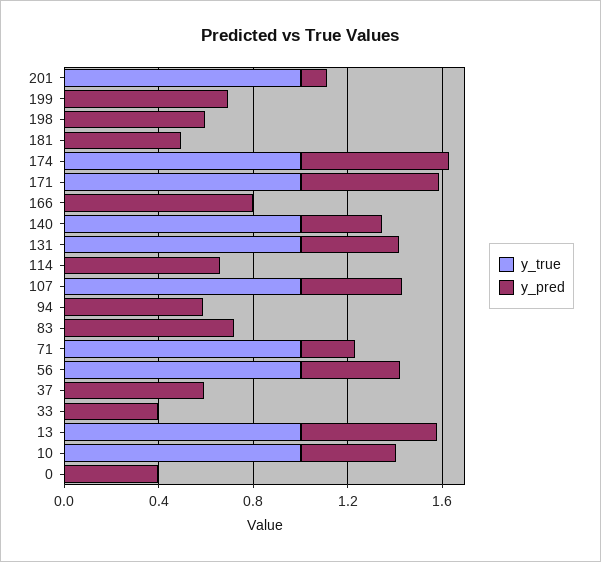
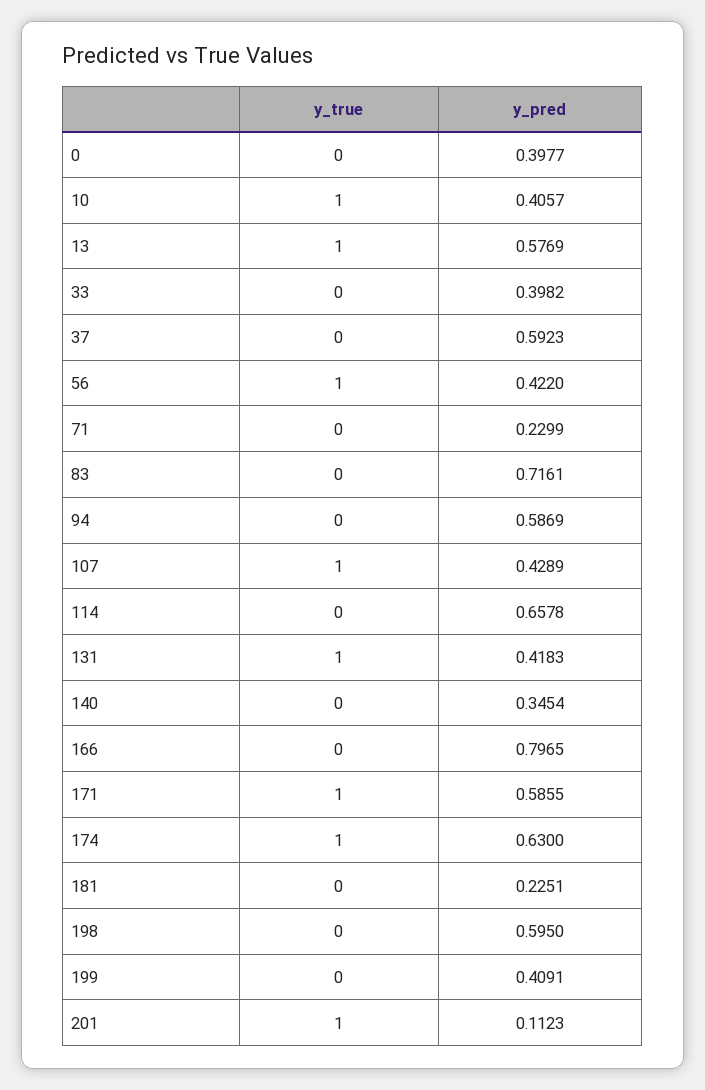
y_pred, 199: 0.7 -> 0.4091
y_pred, 181: 0.5 -> 0.2251
y_true, 140: 1 -> 0
y_true, 71: 1 -> 0

